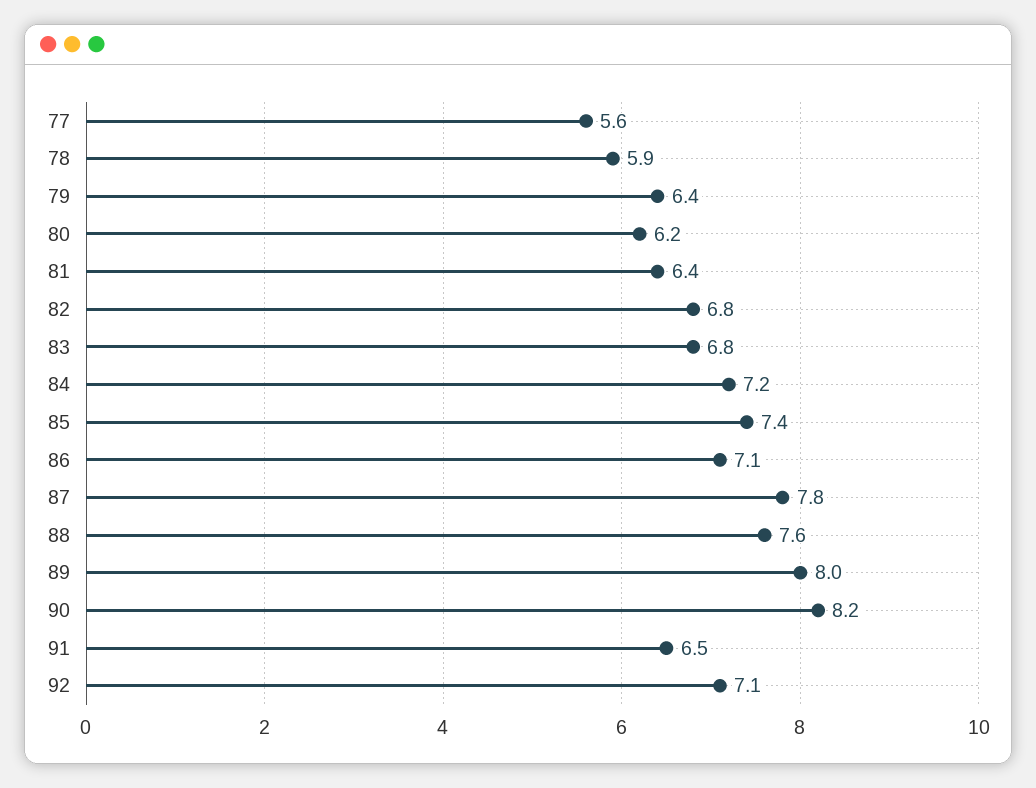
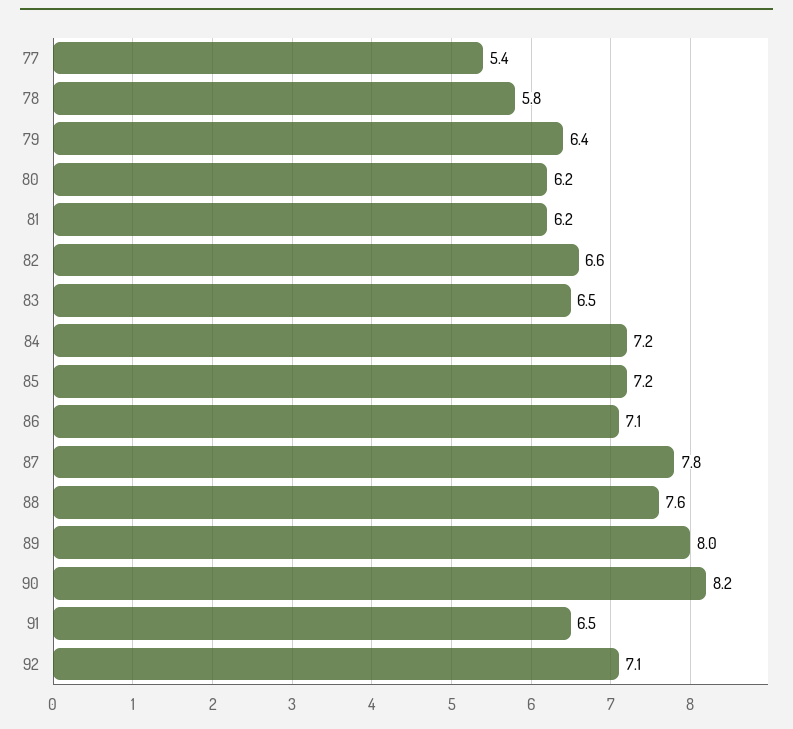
77: 5.6 -> 5.4
78: 5.9 -> 5.8
81: 6.4 -> 6.2
82: 6.8 -> 6.6
83: 6.8 -> 6.5
85: 7.4 -> 7.2

